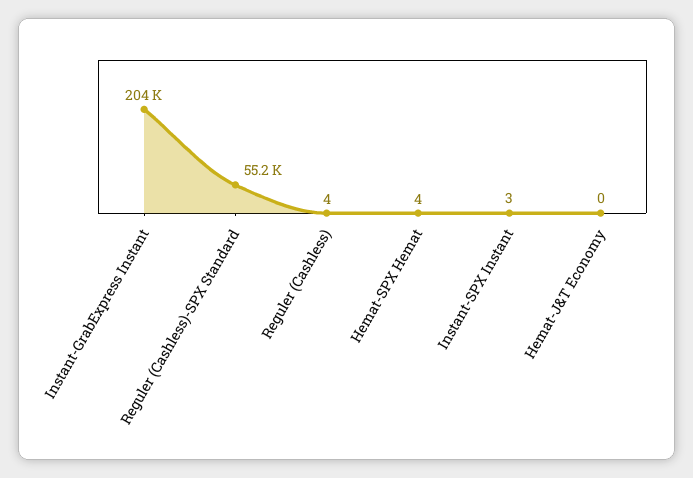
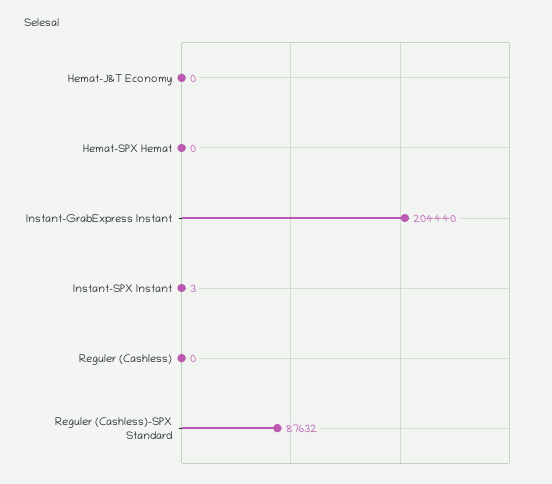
Reguler (Cashless)-SPX Standard: 55200 -> 87632
Reguler (Cashless): 4 -> 0
Hemat-SPX Hemat: 4 -> 0

